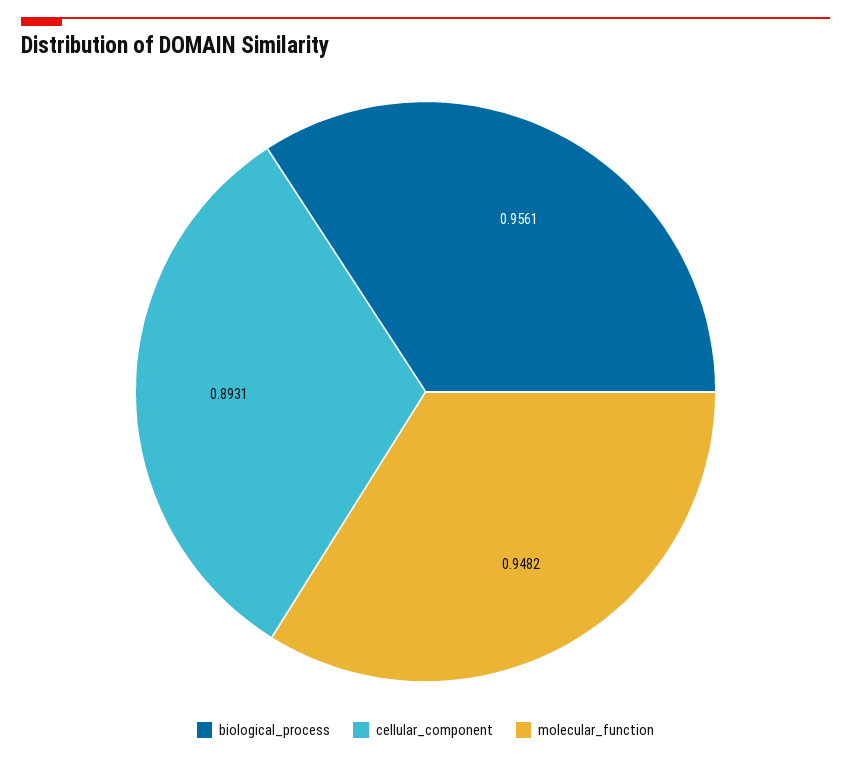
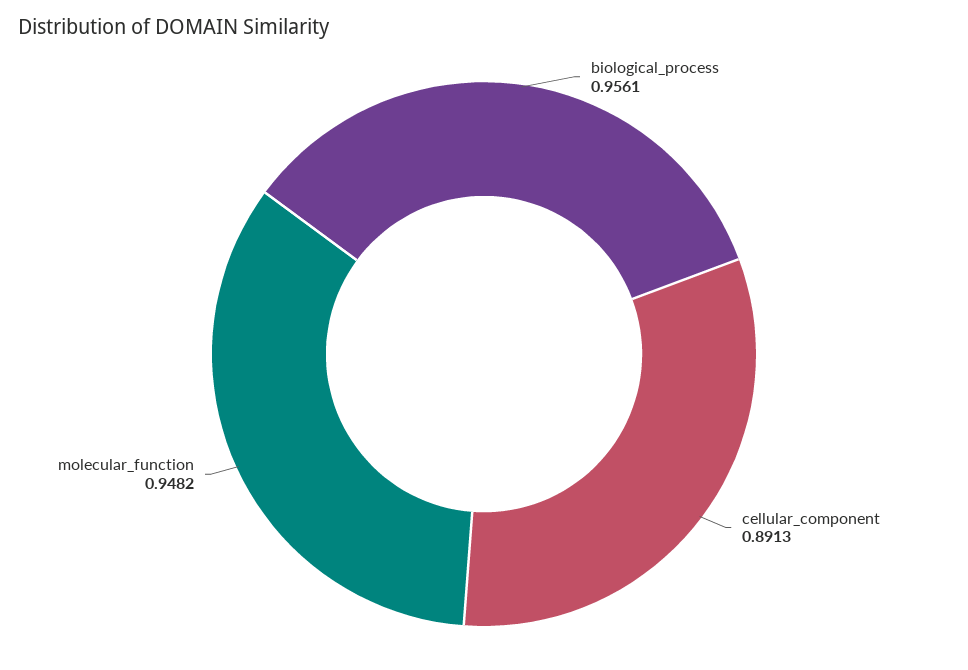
cellular_component: 0.8931 -> 0.8913

